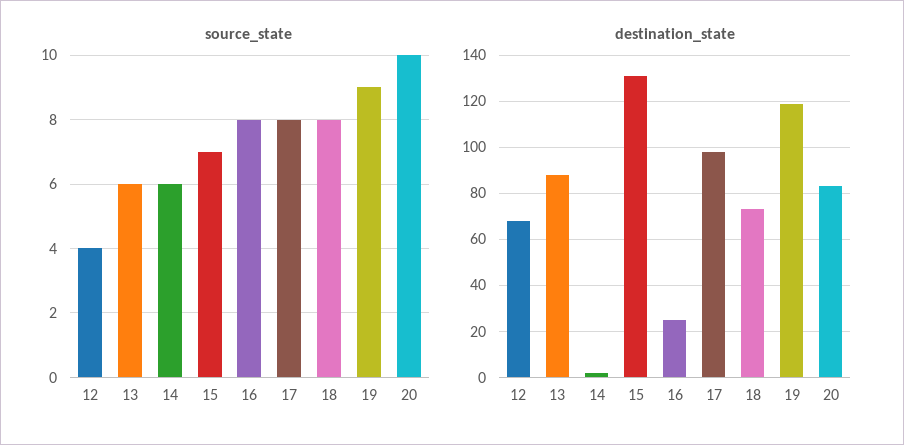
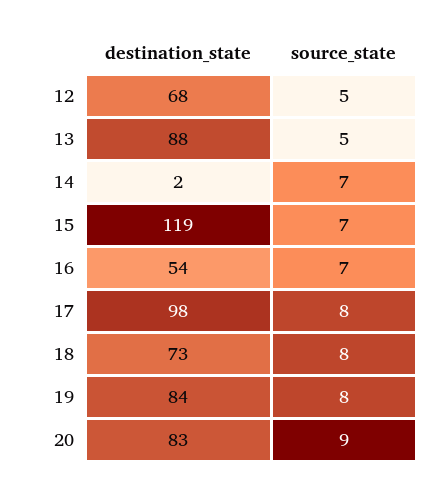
source_state, 12: 4 -> 5
source_state, 13: 6 -> 5
source_state, 14: 6 -> 7
source_state, 16: 8 -> 7
source_state, 19: 9 -> 8
source_state, 20: 10 -> 9
destination_state, 15: 130 -> 119
destination_state, 16: 25 -> 54
destination_state, 19: 120 -> 84

